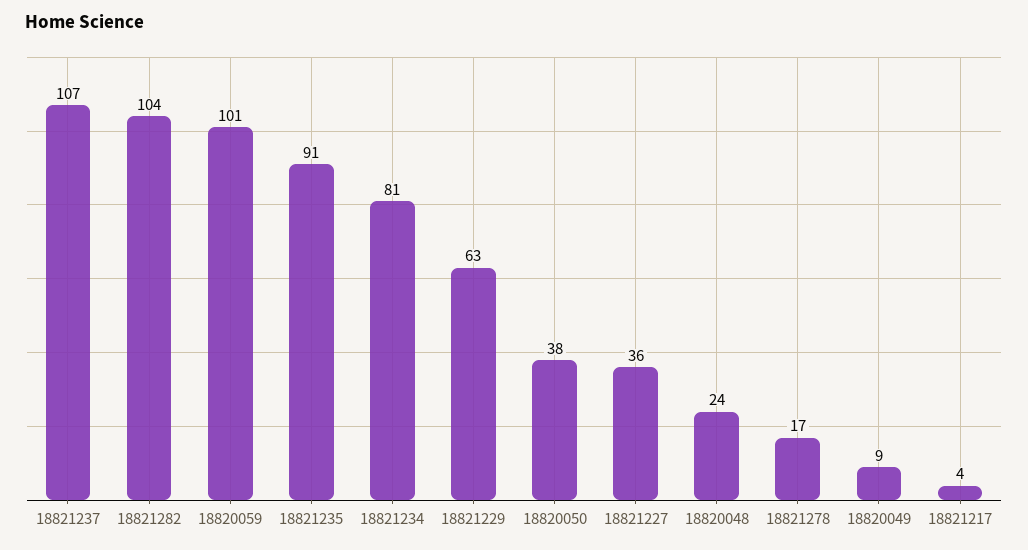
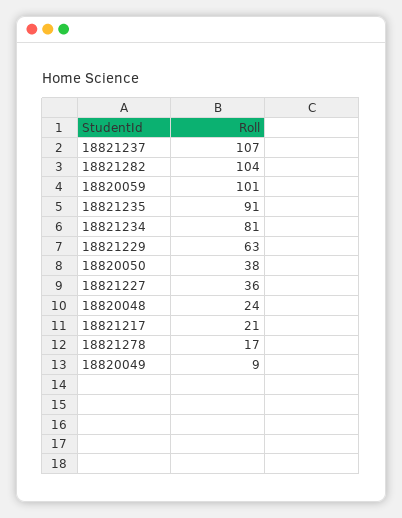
18821217: 4 -> 21

